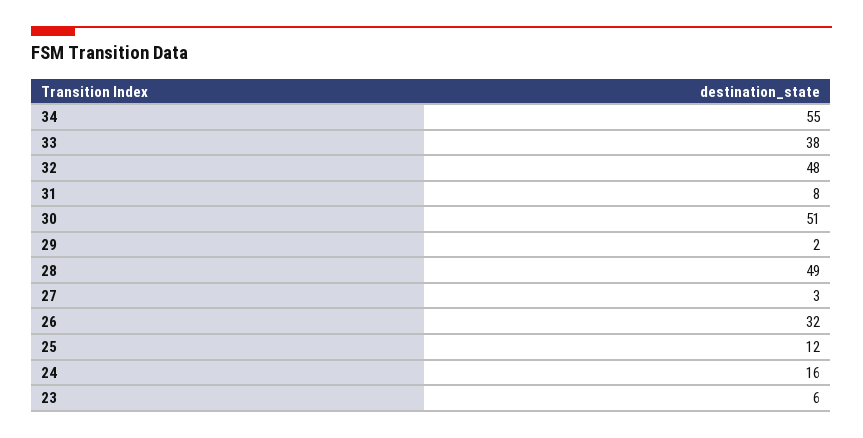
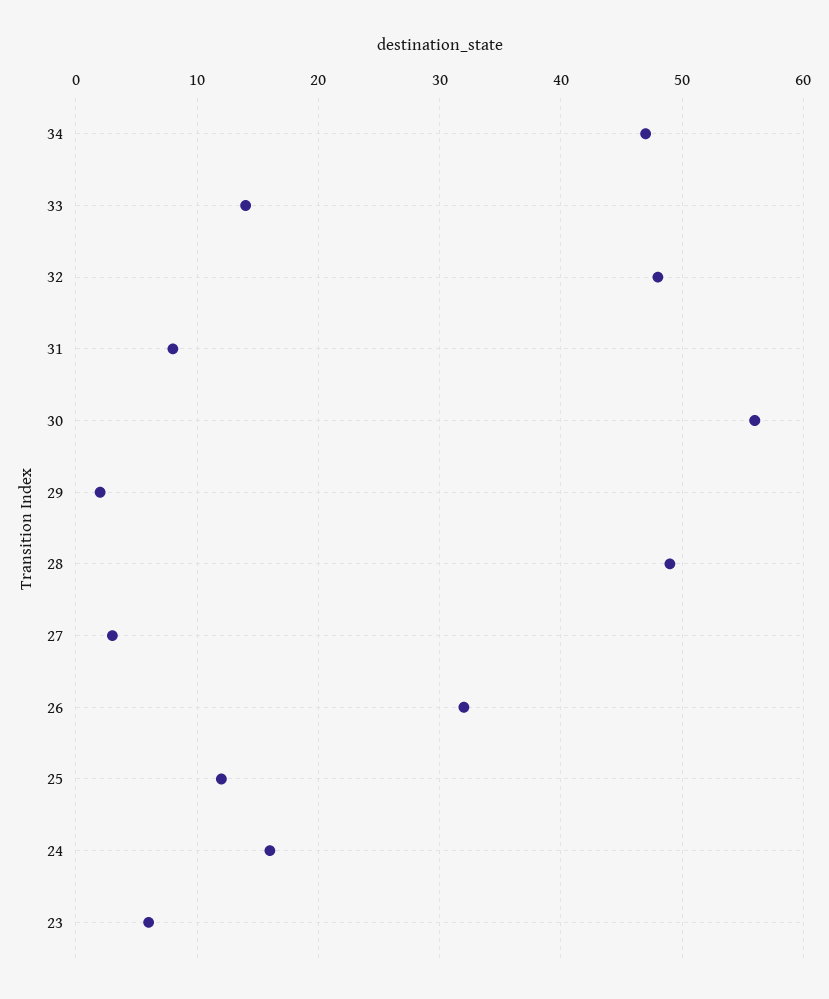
34: 55 -> 47
33: 38 -> 14
30: 51 -> 56

